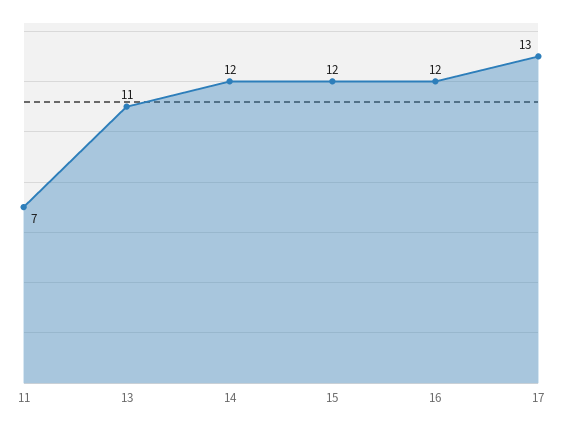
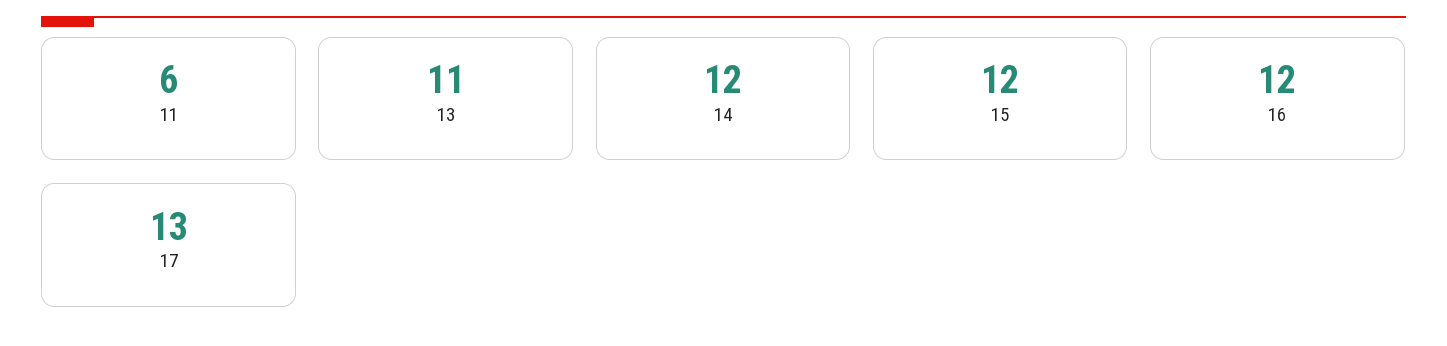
11: 7 -> 6

